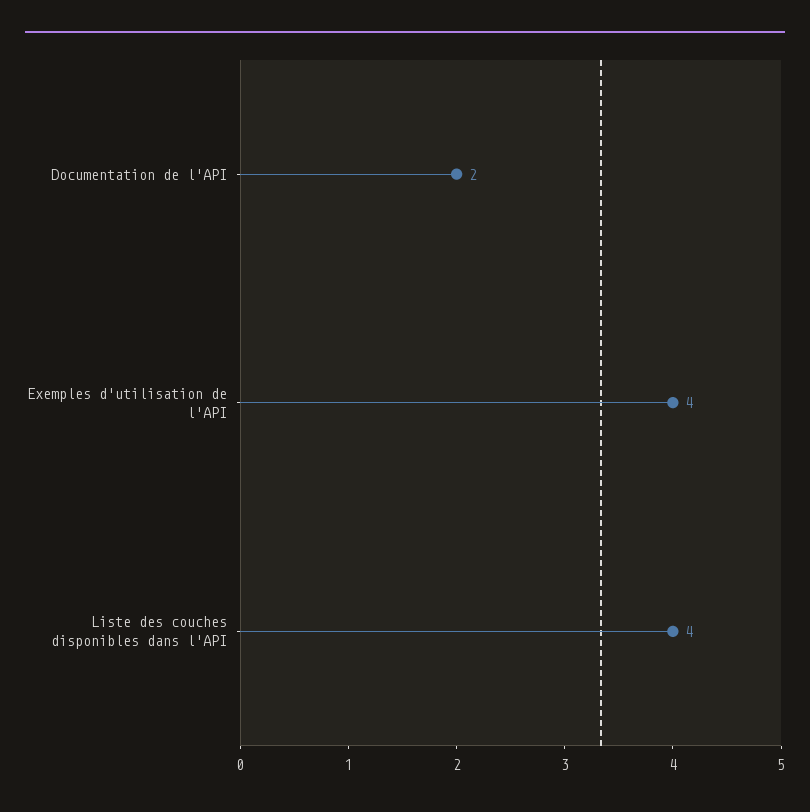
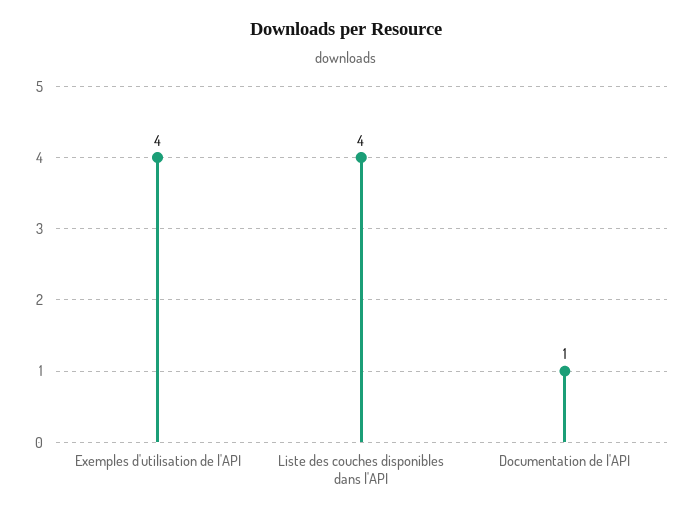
Documentation de l'API: 2 -> 1

